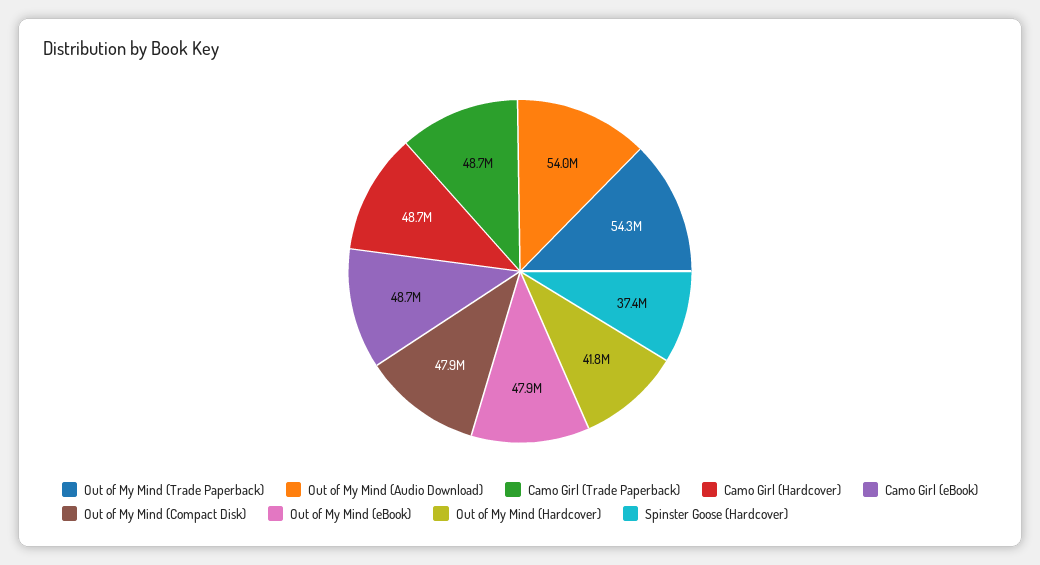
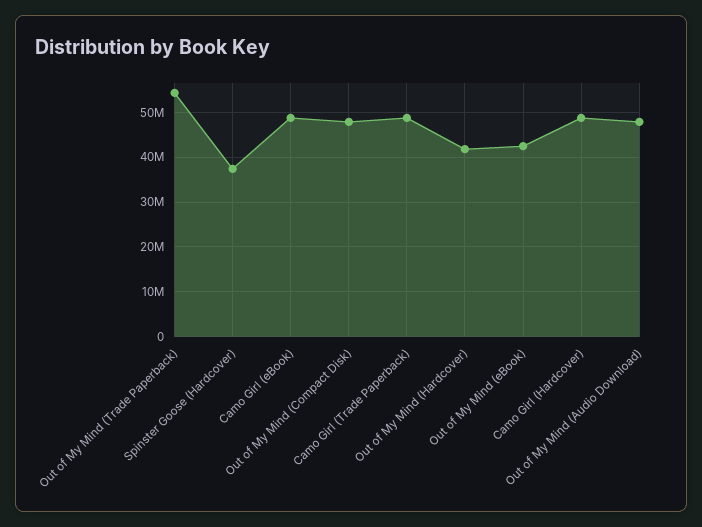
Out of My Mind (Audio Download): 54000000 -> 48000000
Out of My Mind (eBook): 47900000 -> 42000000

